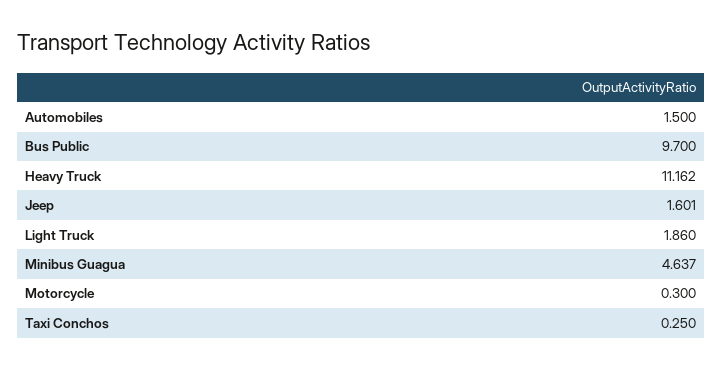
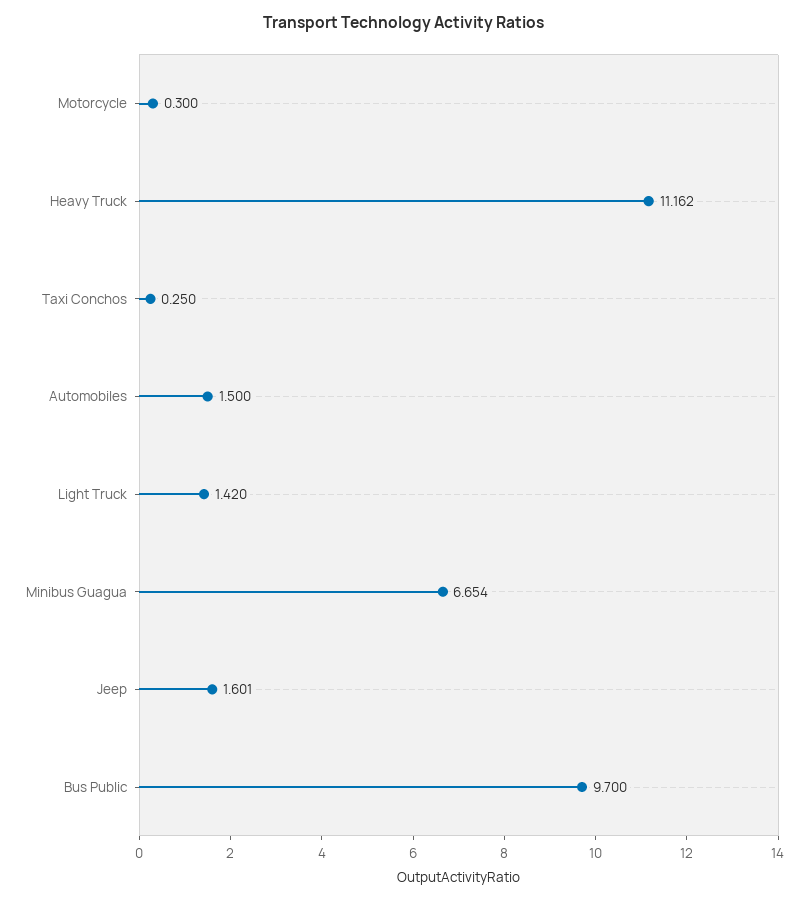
Light Truck: 1.86 -> 1.42
Minibus Guagua: 4.637 -> 6.654

